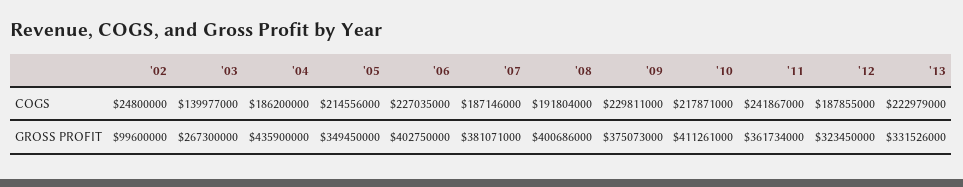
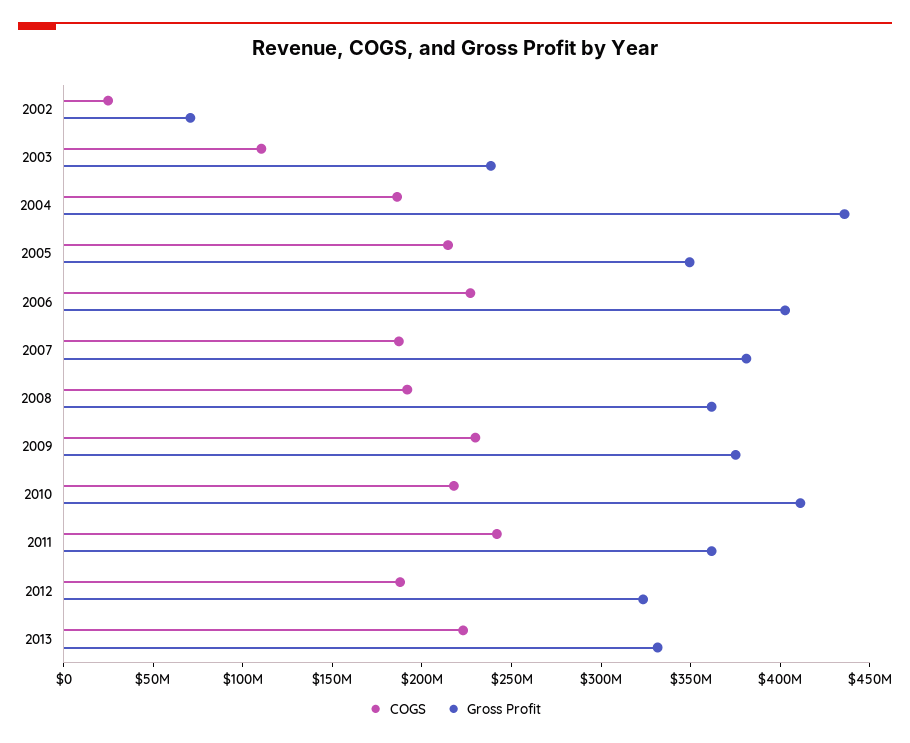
COGS, '03: 139977000 -> 110000000
GROSS PROFIT, '02: 99600000 -> 70000000
GROSS PROFIT, '03: 267300000 -> 240000000
GROSS PROFIT, '08: 400686000 -> 360000000

